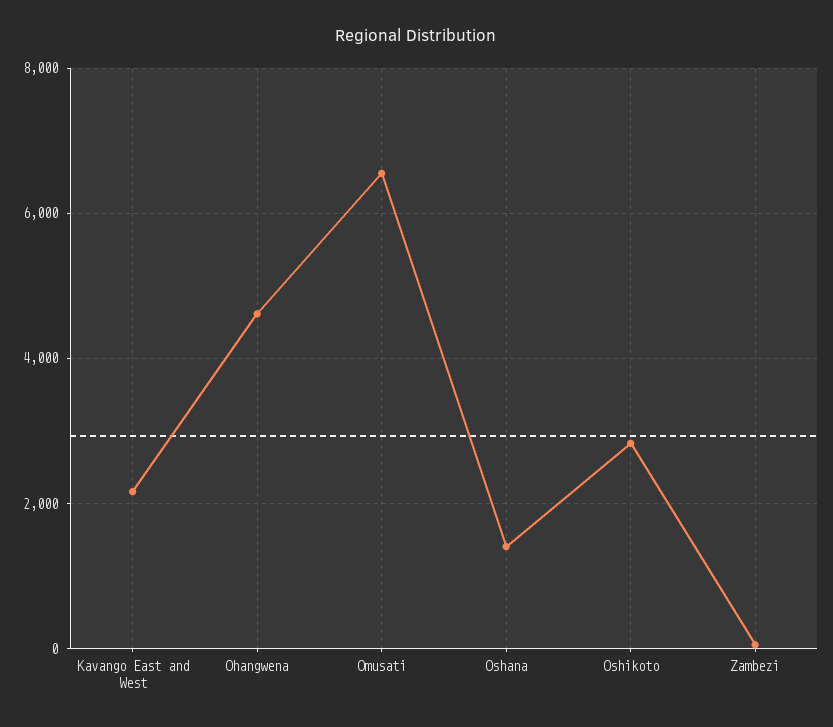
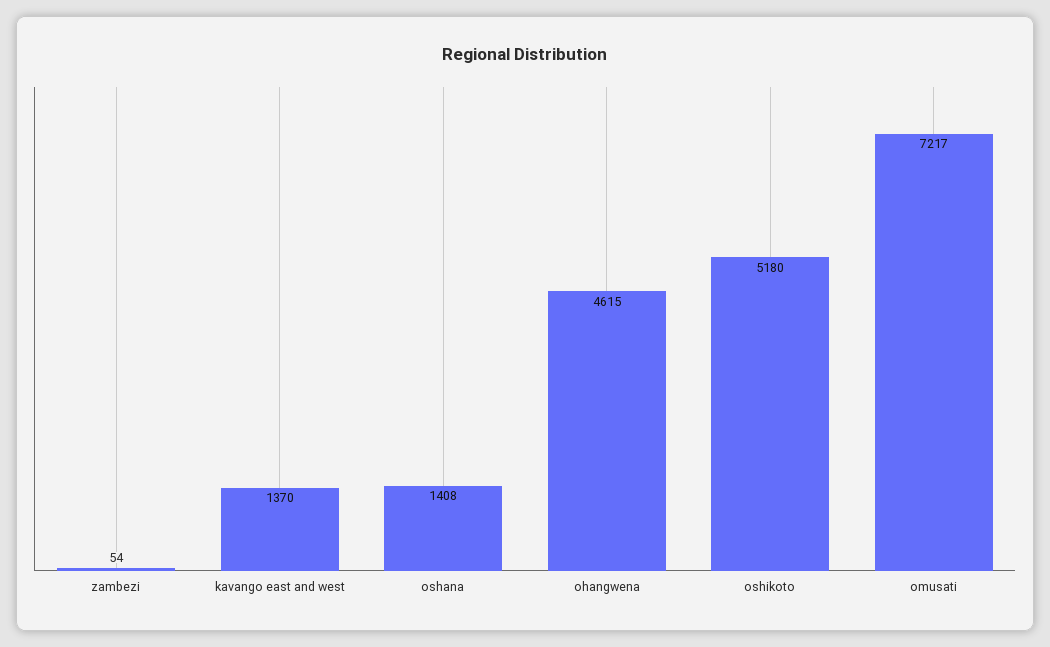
Kavango East and West: 2200 -> 1370
Omusati: 6600 -> 7217
Oshikoto: 2800 -> 5180

